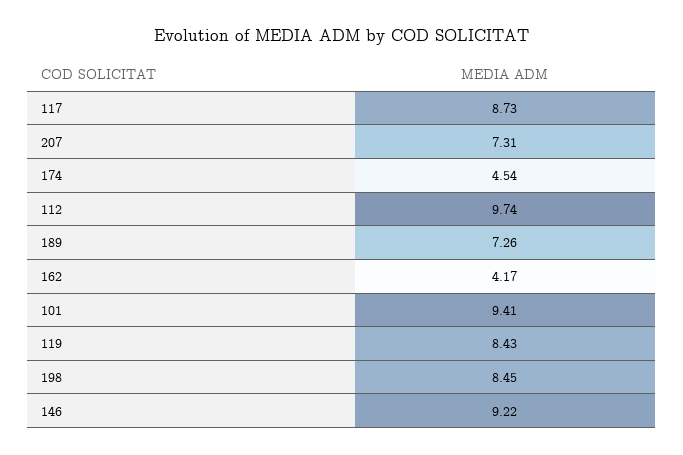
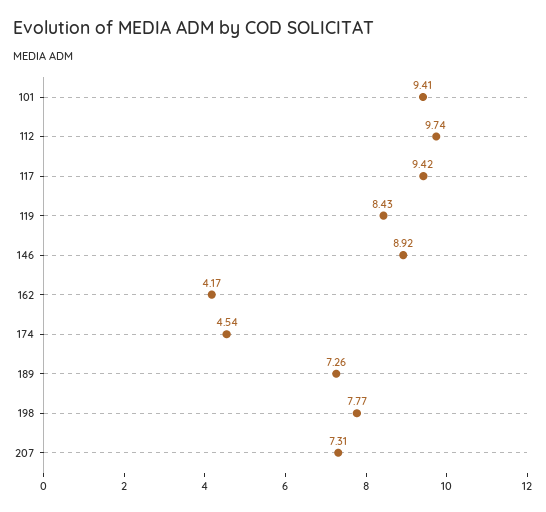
117: 8.73 -> 9.42
198: 8.45 -> 7.77
146: 9.22 -> 8.92

